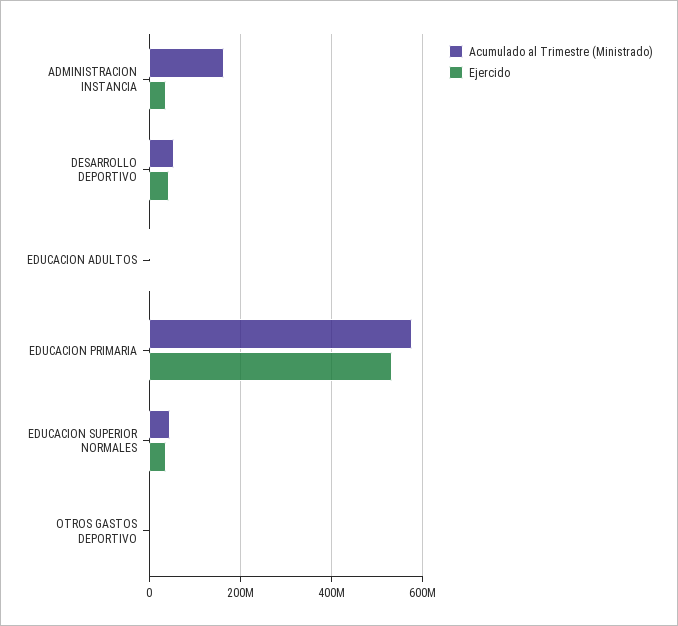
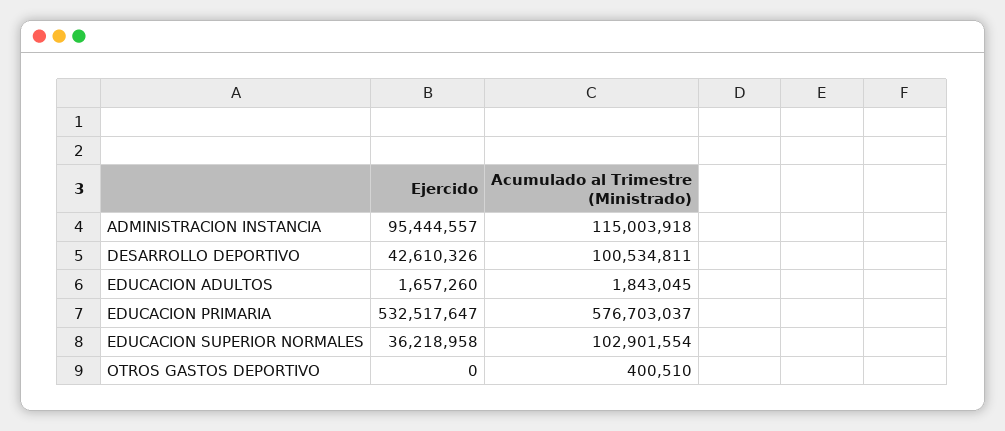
Acumulado al Trimestre (Ministrado), ADMINISTRACION INSTANCIA: 160000000 -> 115003918
Ejercido, ADMINISTRACION INSTANCIA: 40000000 -> 95444557
Acumulado al Trimestre (Ministrado), DESARROLLO DEPORTIVO: 60000000 -> 100534811
Acumulado al Trimestre (Ministrado), EDUCACION SUPERIOR NORMALES: 40000000 -> 102901554

